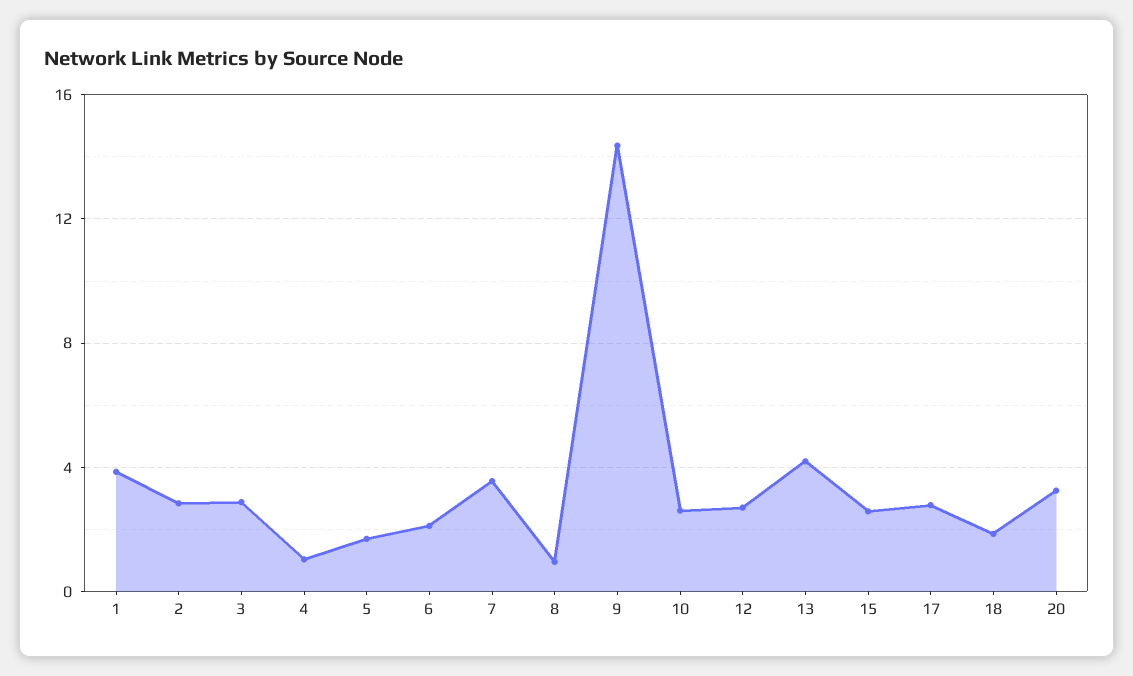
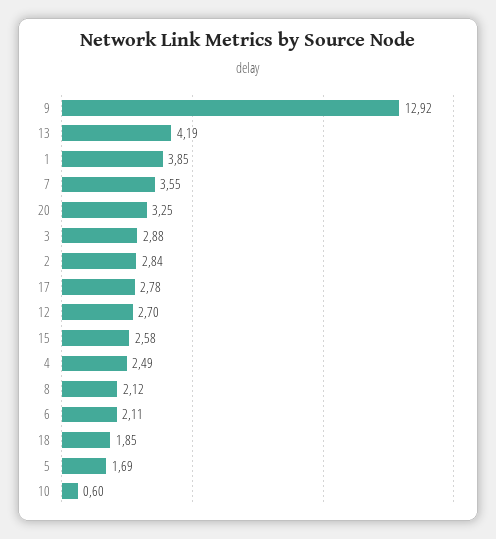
4: 1 -> 2.49
8: 1 -> 2.12
9: 14.5 -> 12.92
10: 2.5 -> 0.6

